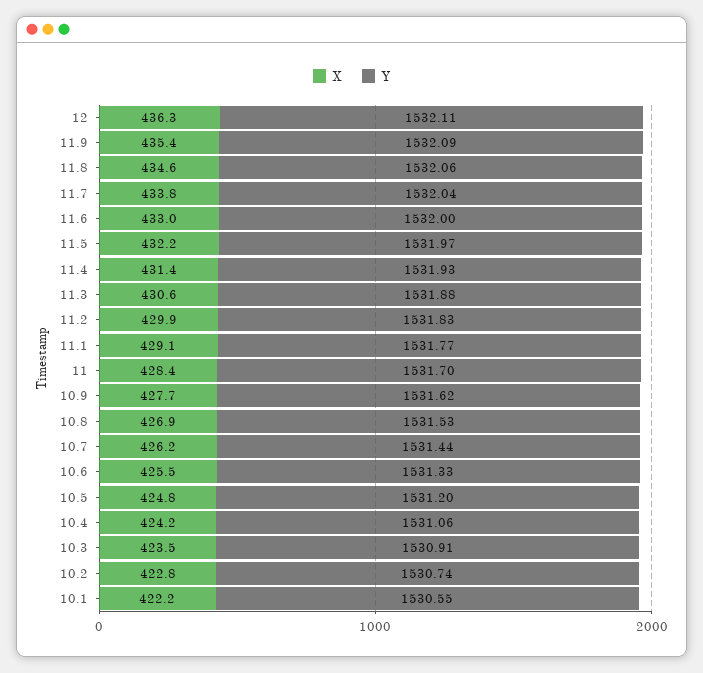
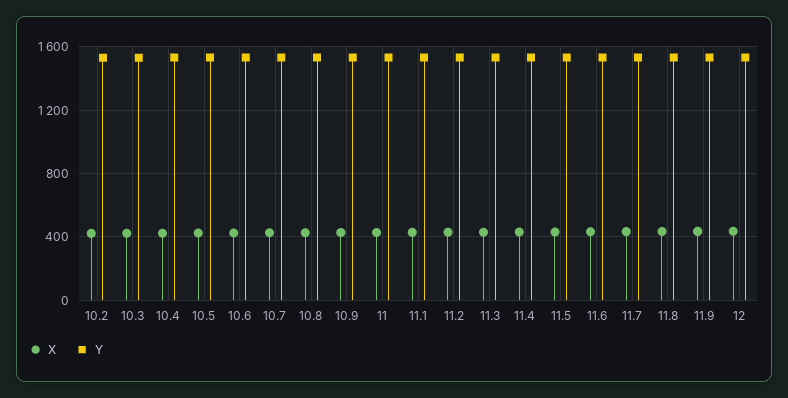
X, 10.1: 422.2 -> none
Y, 10.1: 1530.55 -> none

